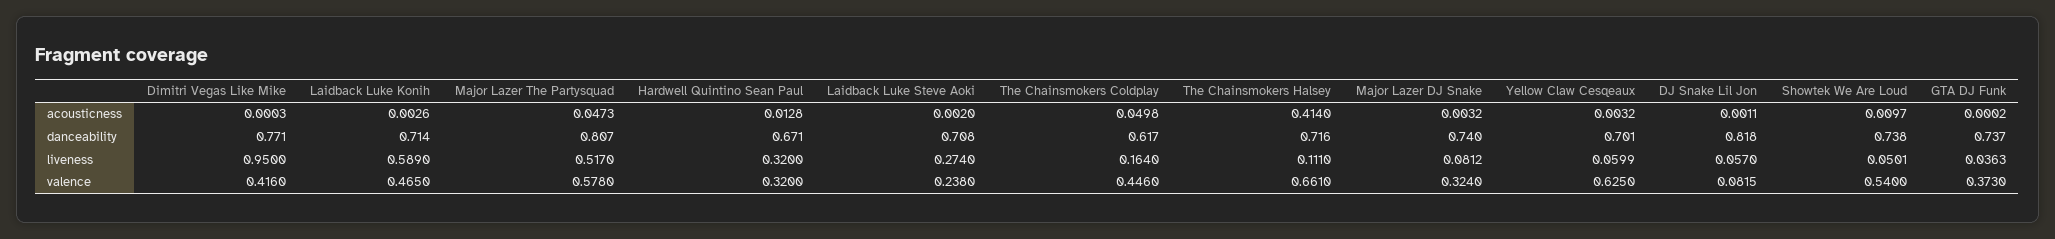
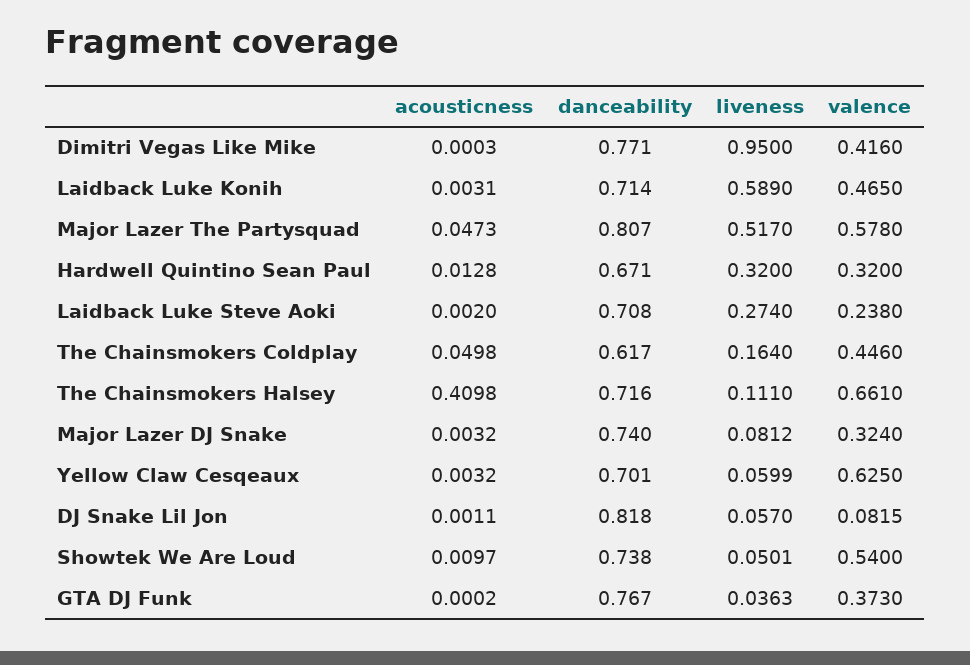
Laidback Luke Konih, acousticness: 0.0026 -> 0.0031
The Chainsmokers Halsey, acousticness: 0.414 -> 0.4098
GTA DJ Funk, danceability: 0.737 -> 0.767

